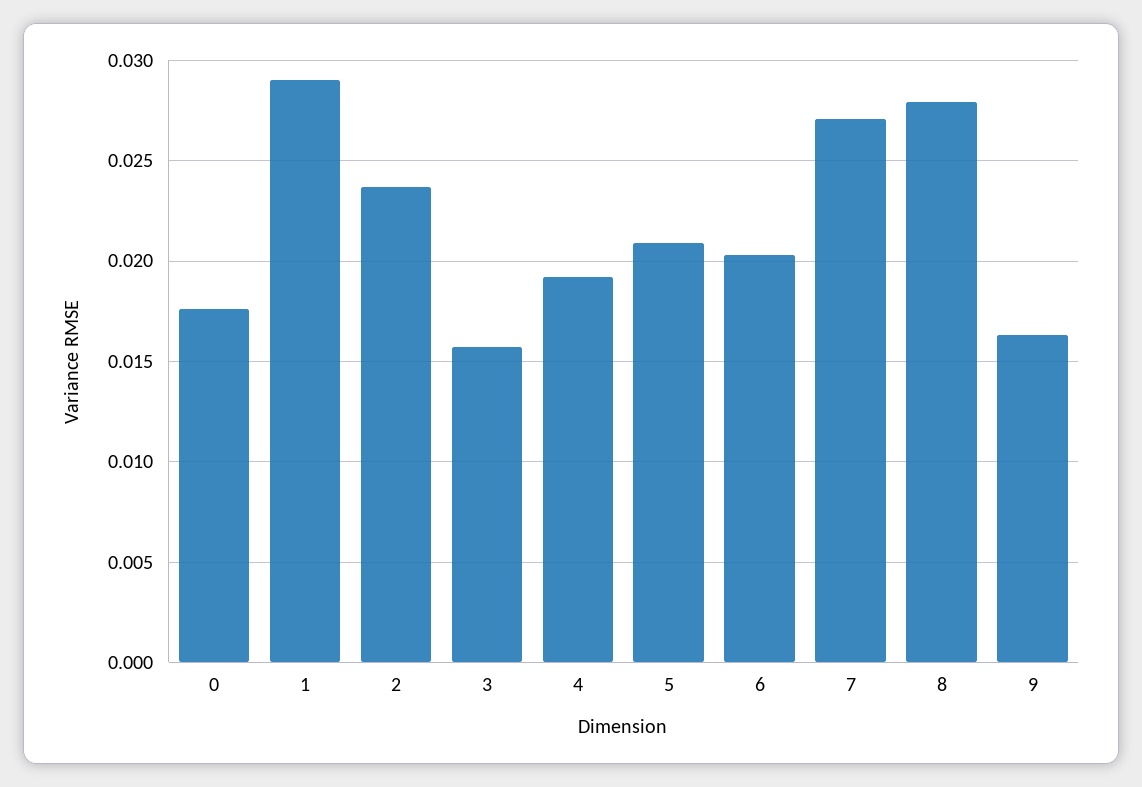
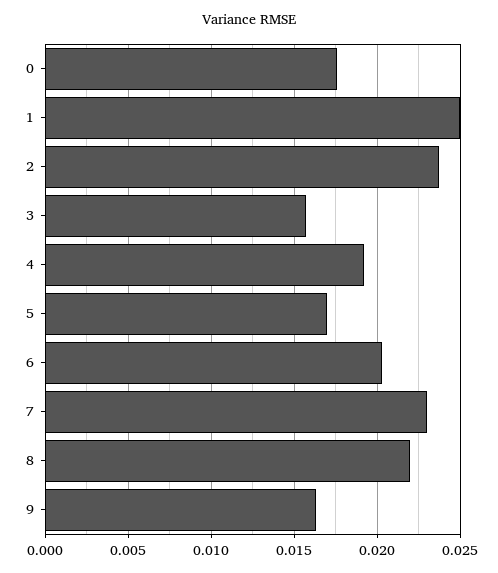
1: 0.029 -> 0.025
5: 0.021 -> 0.017
7: 0.027 -> 0.023
8: 0.028 -> 0.022

